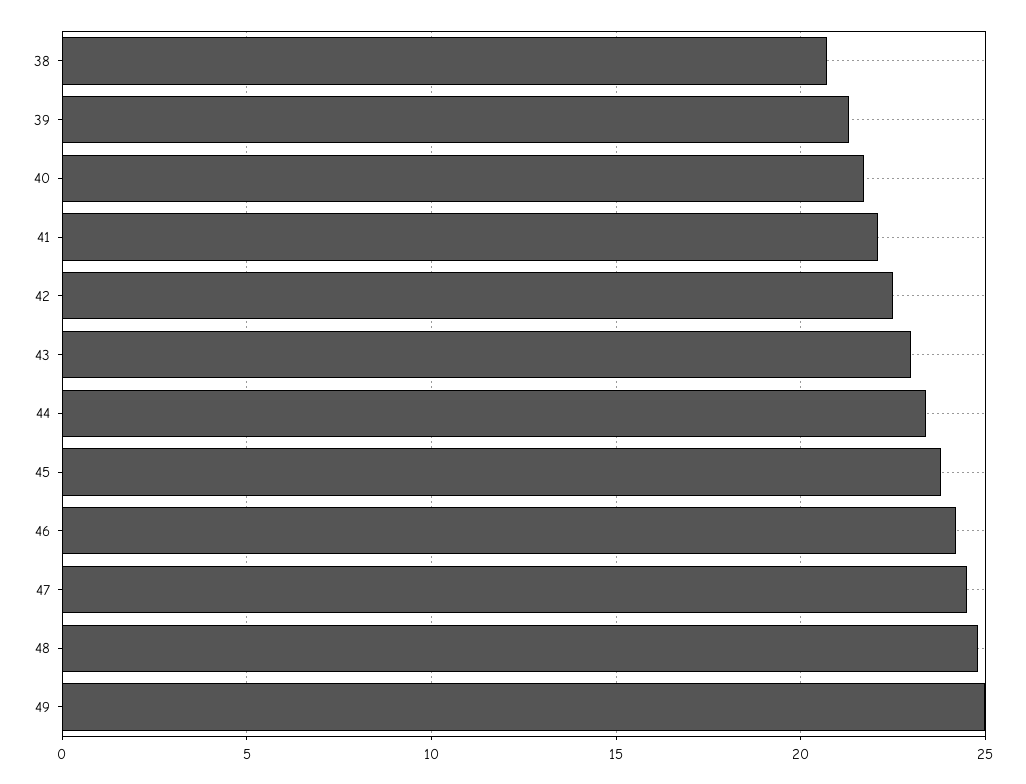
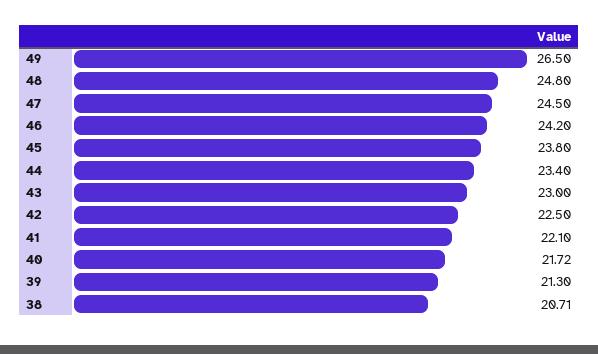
49: 25 -> 26.5

